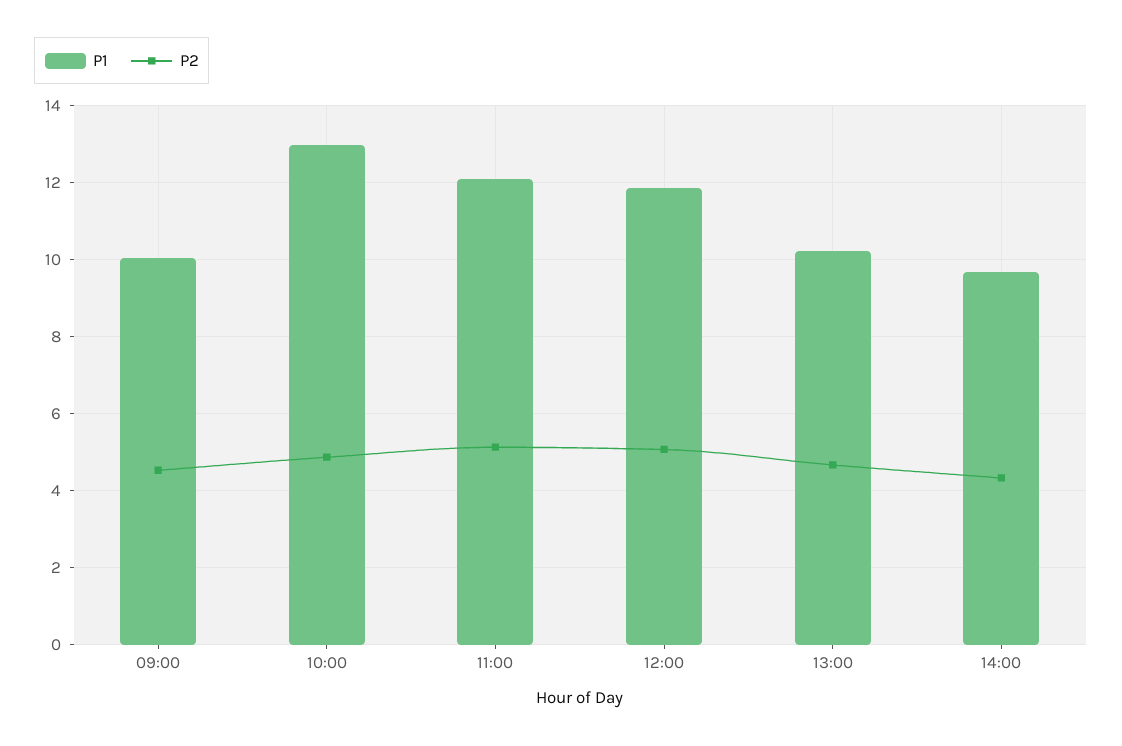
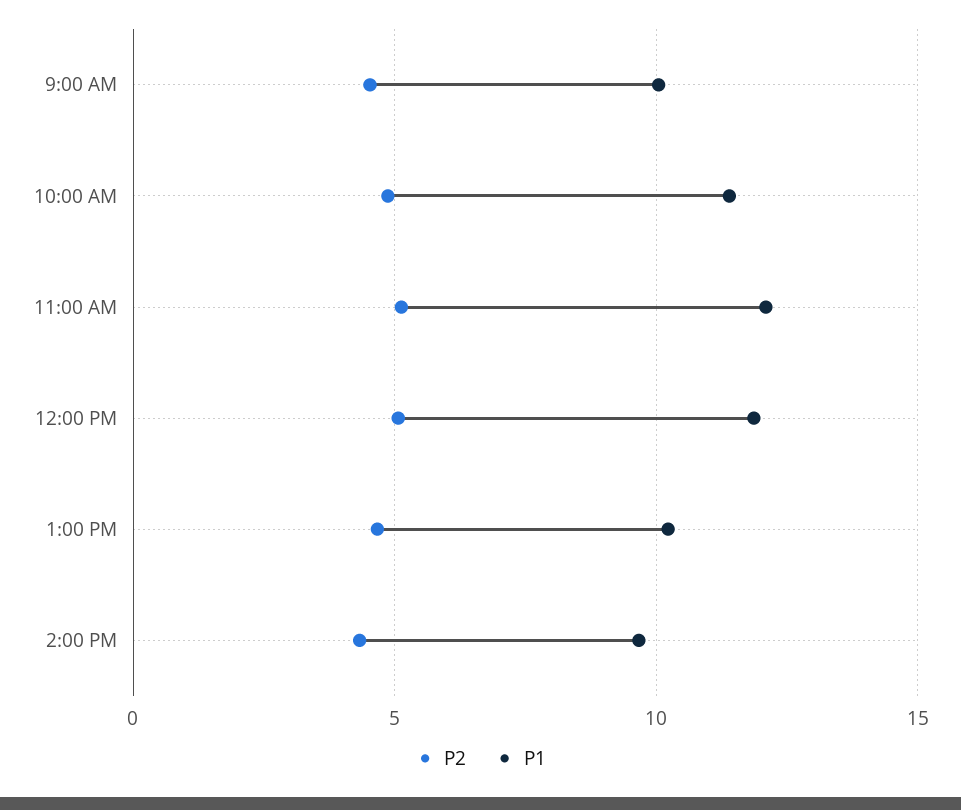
P1, 10:00: 13 -> 11.5

